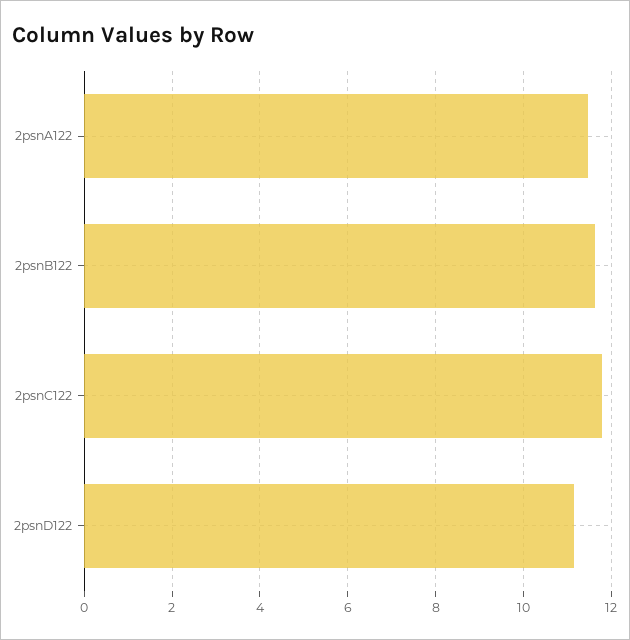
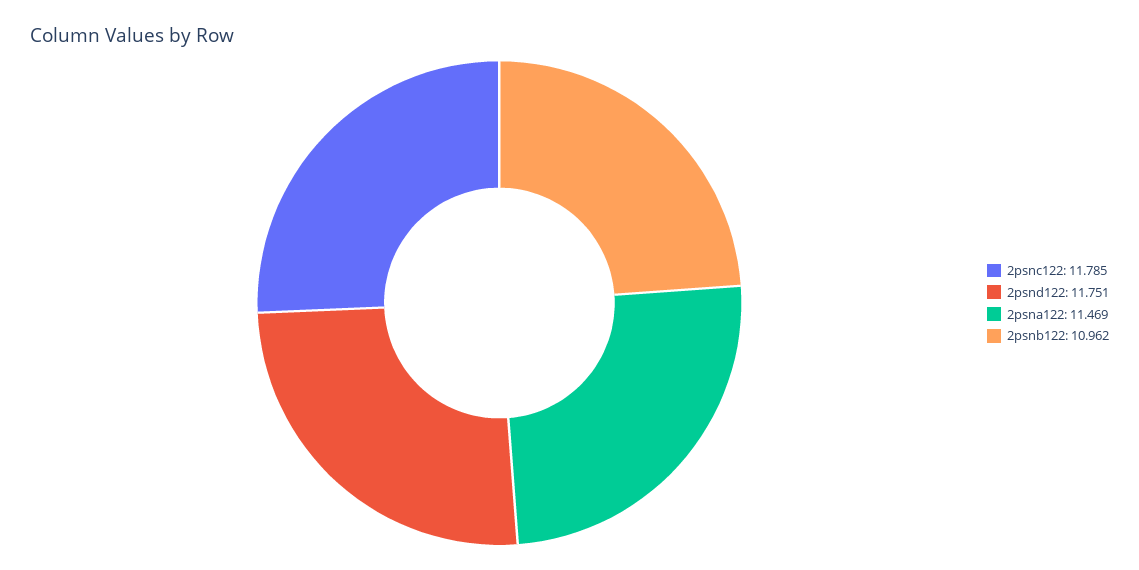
2psnB122: 11.6 -> 10.962
2psnD122: 11.2 -> 11.751

